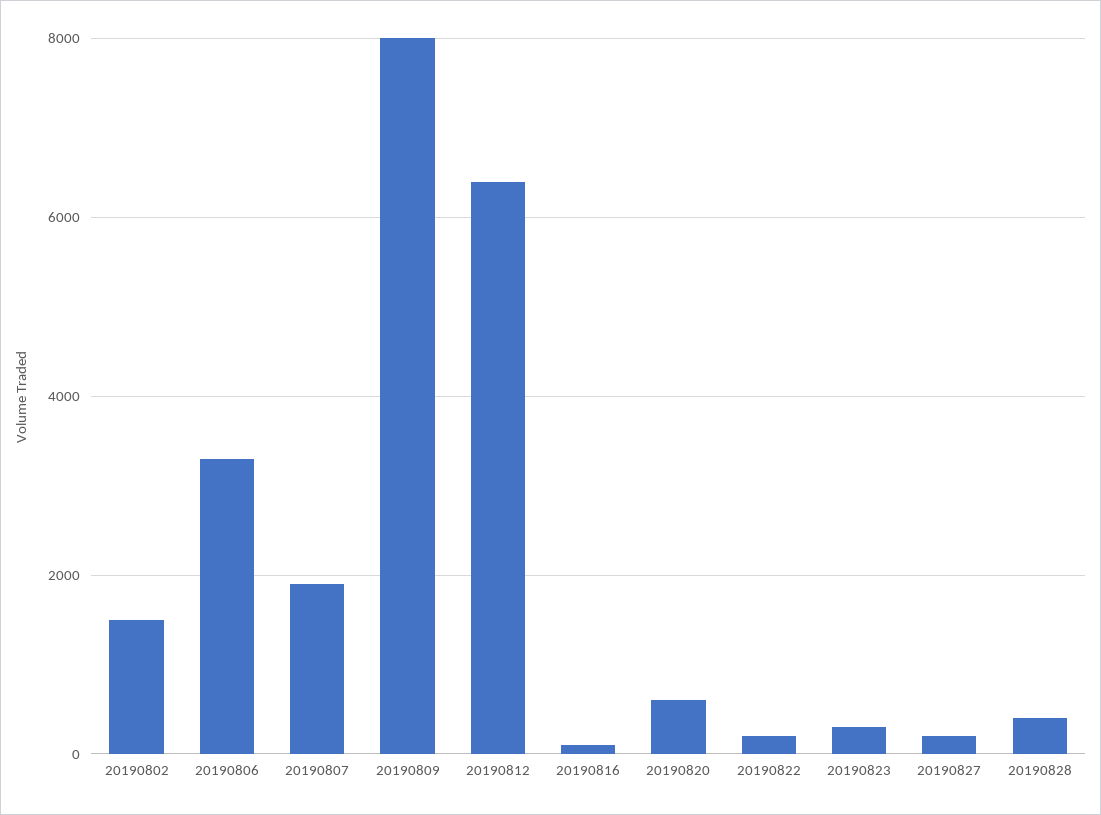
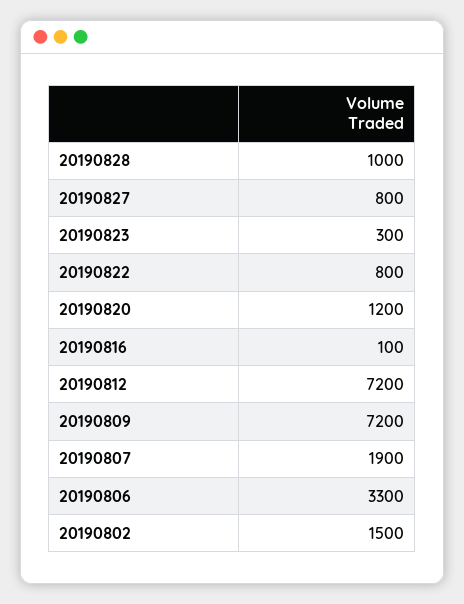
20190809: 8000 -> 7200
20190812: 6400 -> 7200
20190820: 600 -> 1200
20190822: 200 -> 800
20190827: 200 -> 800
20190828: 400 -> 1000

